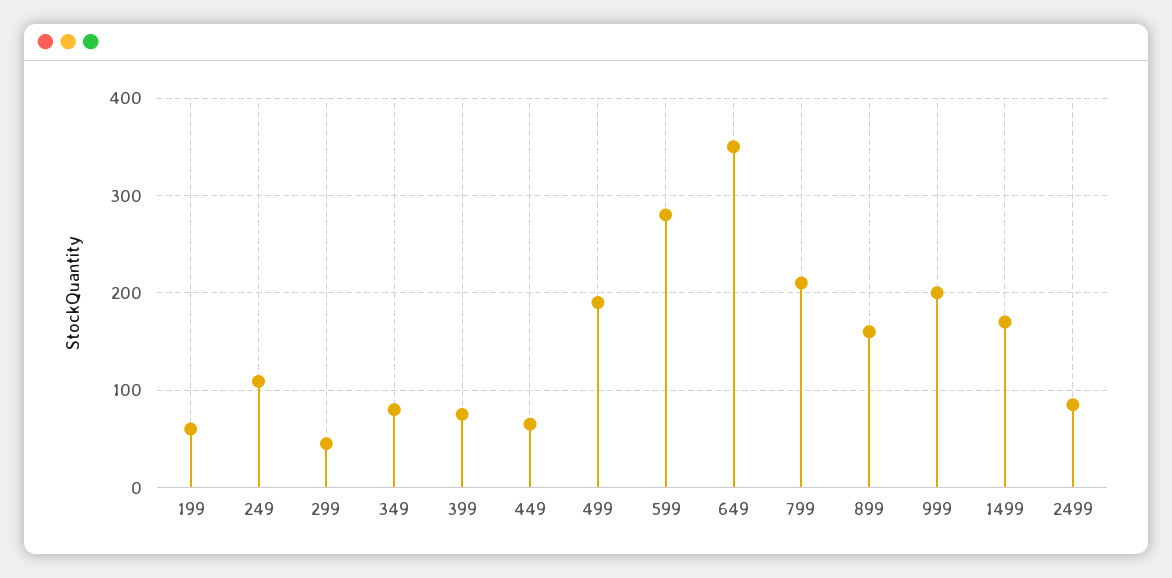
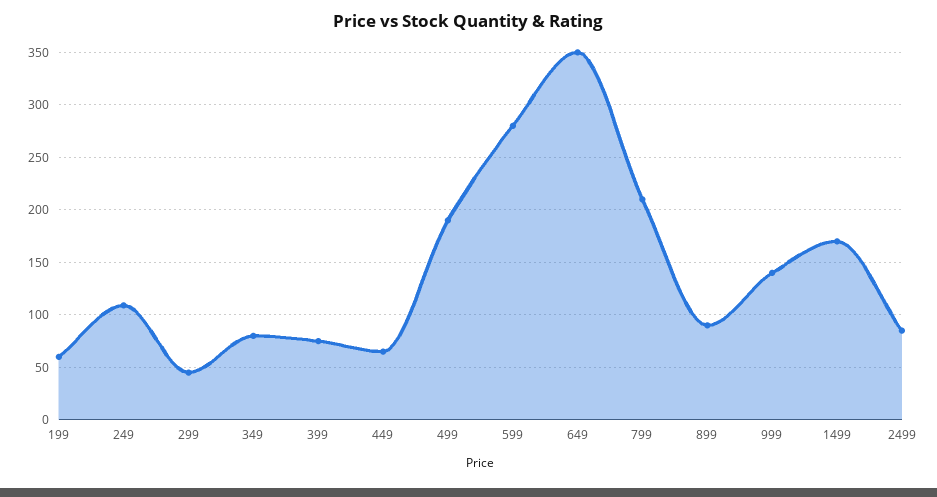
899: 160 -> 90
999: 200 -> 140

